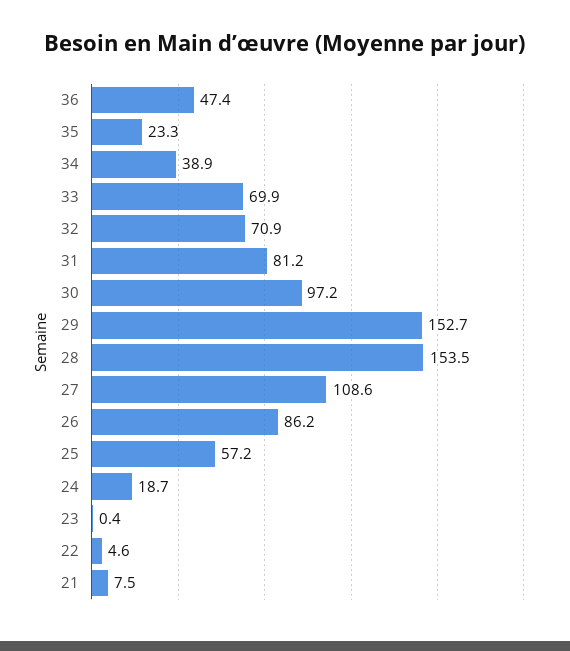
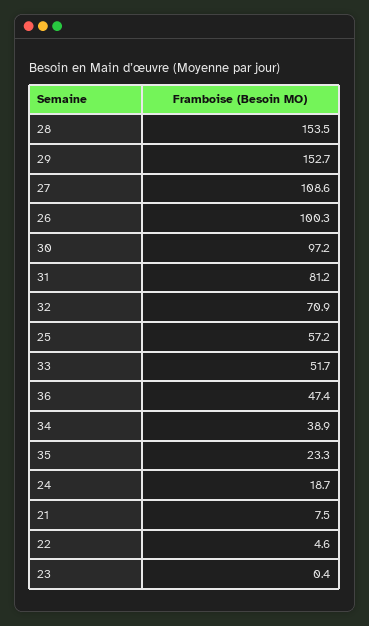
33: 69.9 -> 51.7
26: 86.2 -> 100.3

